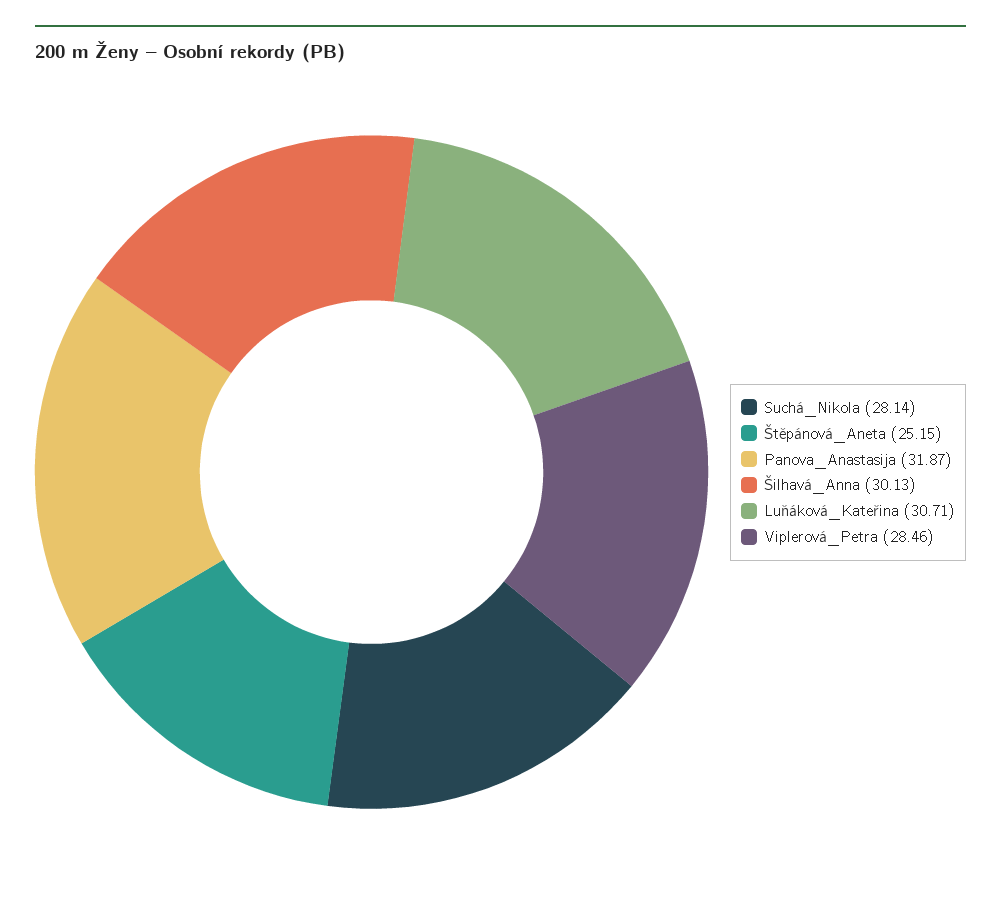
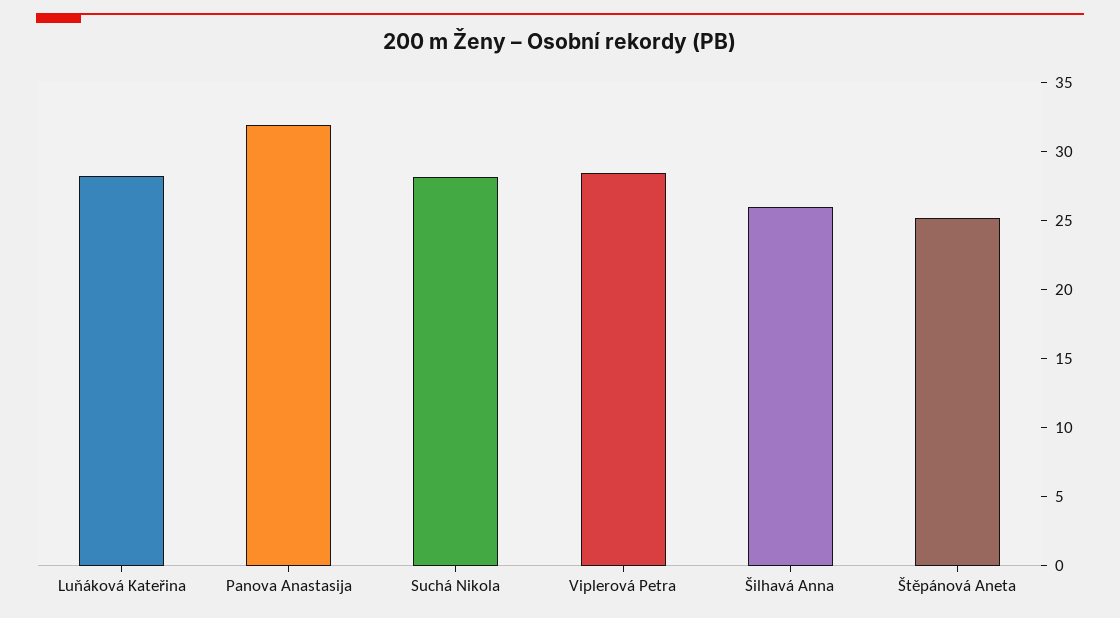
Šilhavá_Anna: 30.13 -> 26
Luňáková_Kateřina: 30.71 -> 28

